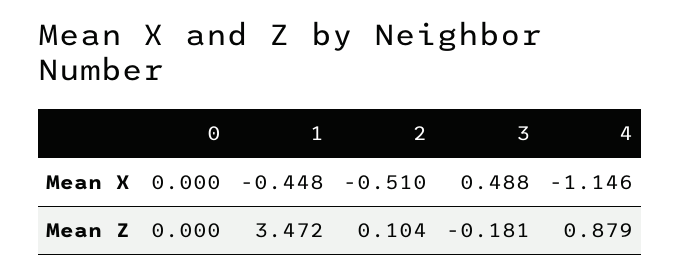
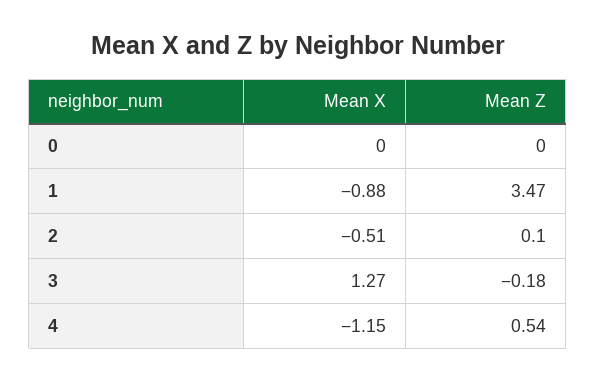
1, Mean X: -0.448 -> -0.88
3, Mean X: 0.488 -> 1.27
4, Mean Z: 0.879 -> 0.54

